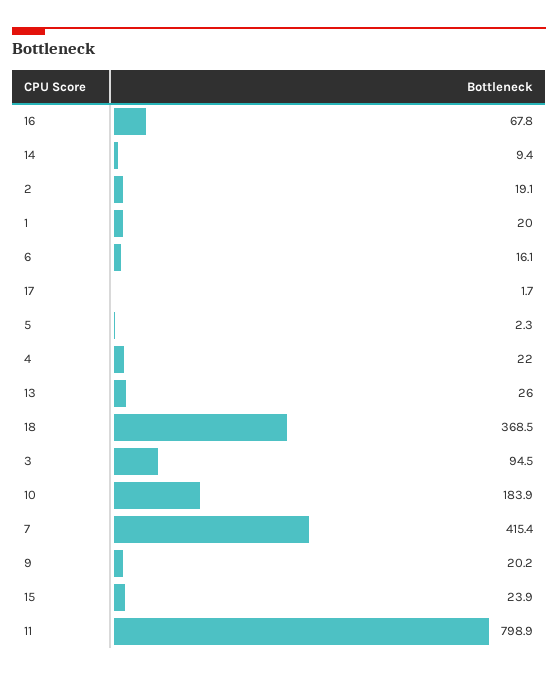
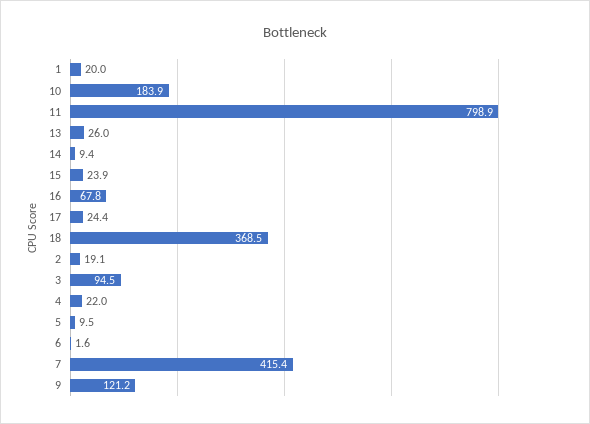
6: 16.1 -> 1.6
17: 1.7 -> 24.4
5: 2.3 -> 9.5
9: 20.2 -> 121.2

